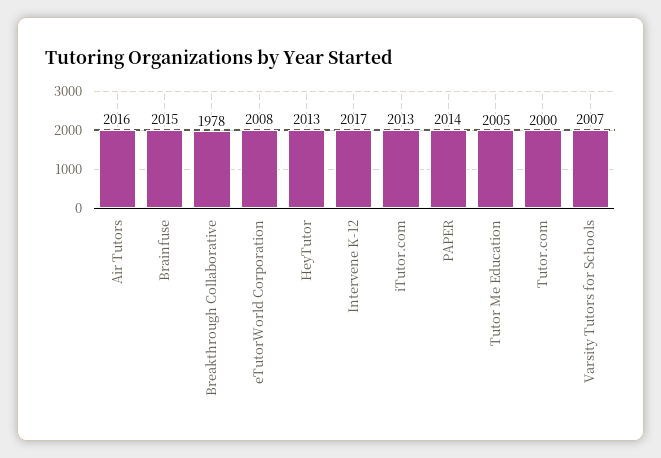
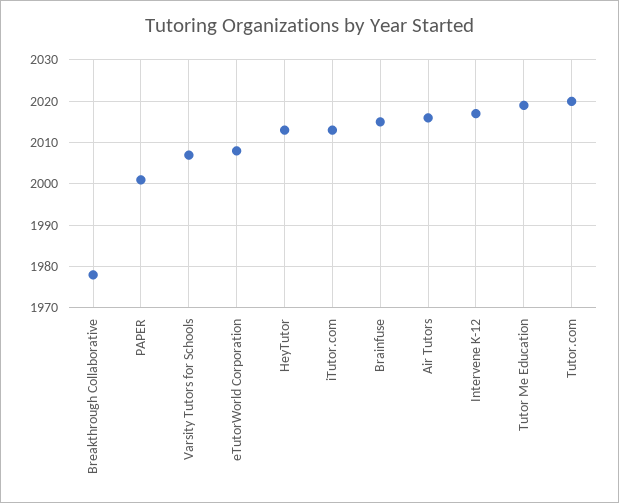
PAPER: 2014 -> 2000
Tutor Me Education: 2005 -> 2020
Tutor.com: 2000 -> 2020

